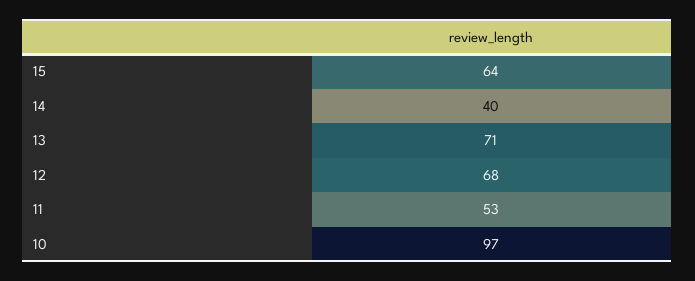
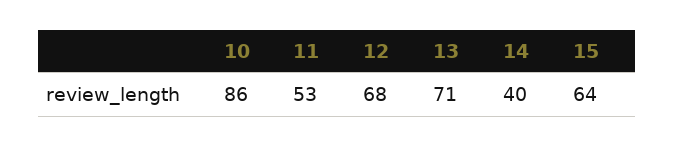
10: 97 -> 86

